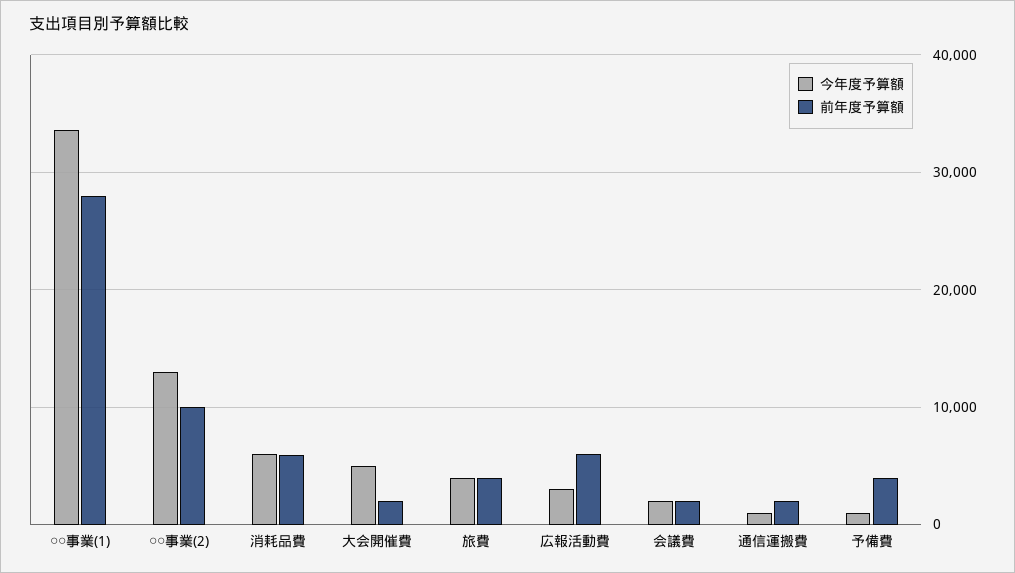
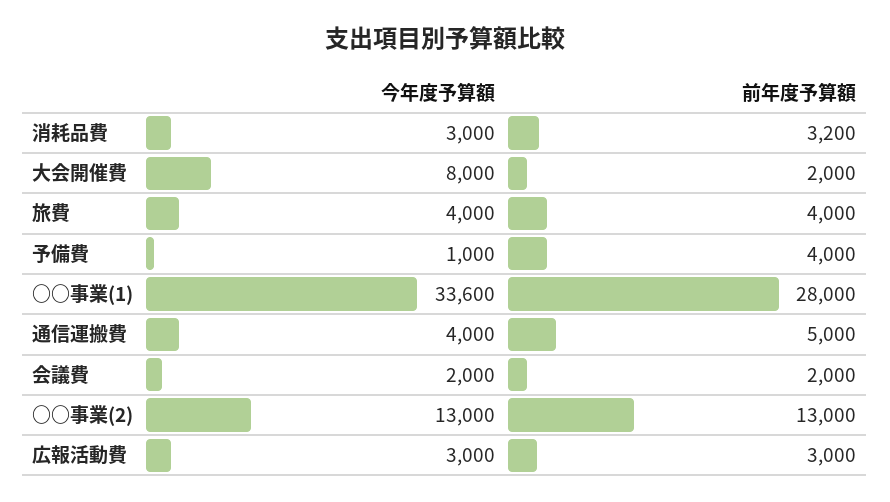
前年度予算額, ○○事業(2): 10000 -> 13000
今年度予算額, 消耗品費: 6000 -> 3000
前年度予算額, 消耗品費: 6000 -> 3200
今年度予算額, 大会開催費: 5000 -> 8000
前年度予算額, 広報活動費: 6000 -> 3000
今年度予算額, 通信運搬費: 1000 -> 4000
前年度予算額, 通信運搬費: 2000 -> 5000

